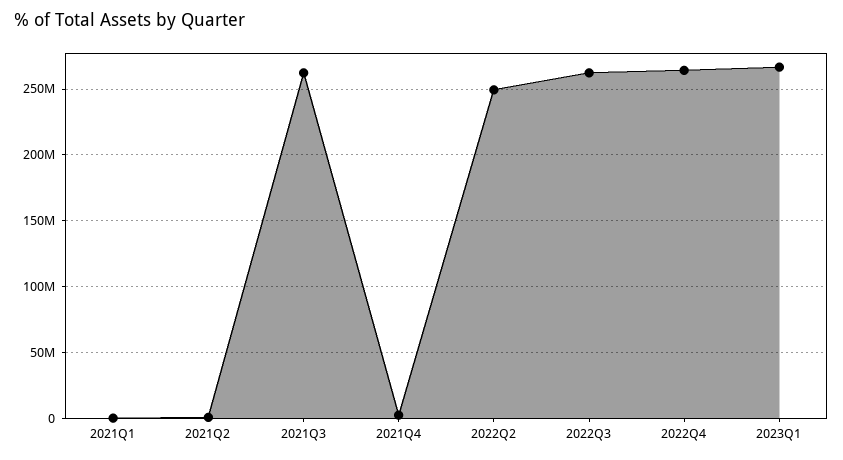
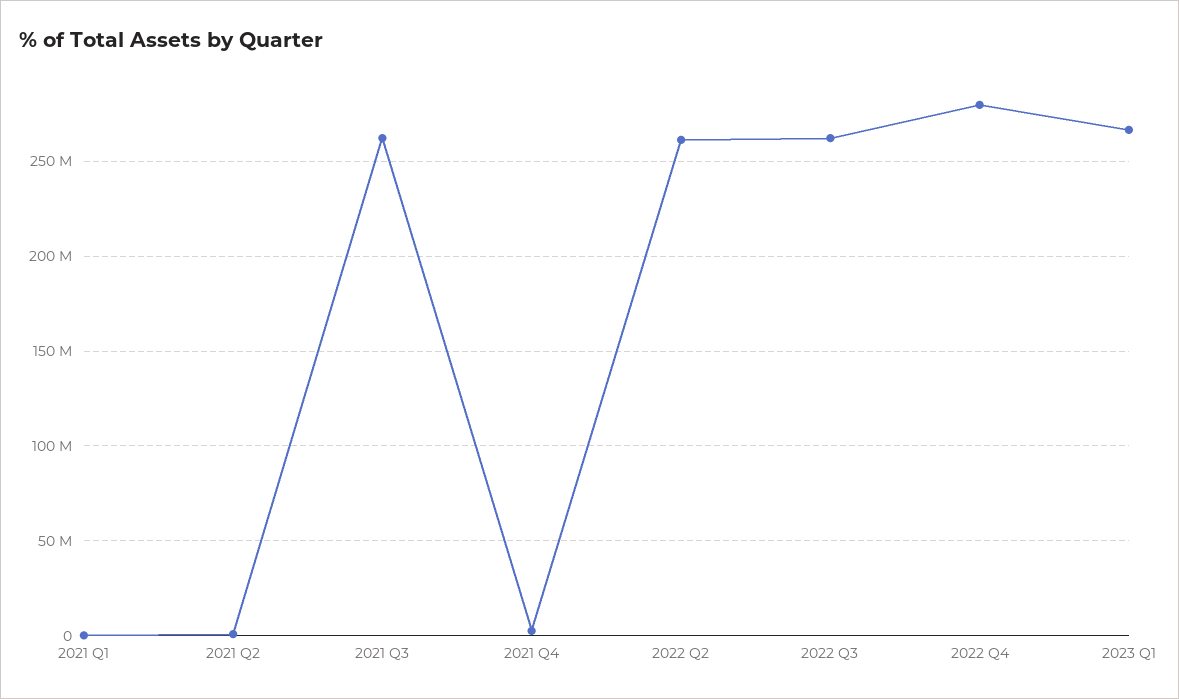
2022Q2: 250000000 -> 260000000
2022Q4: 265000000 -> 280000000

